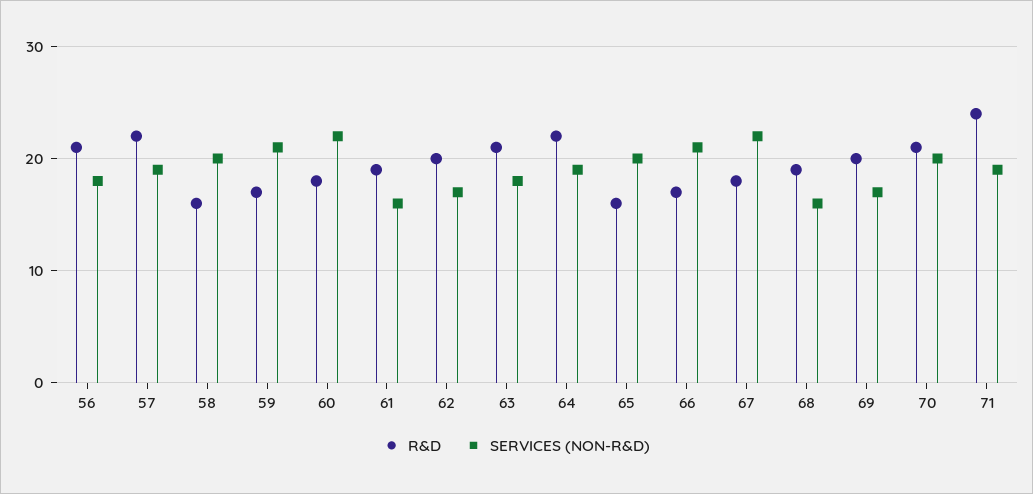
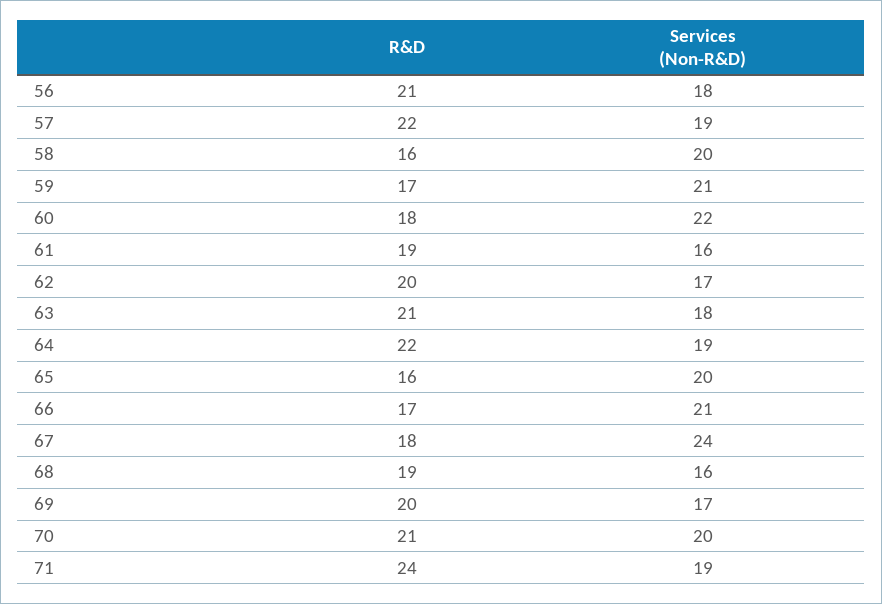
SERVICES (NON-R&D), 67: 22 -> 24

